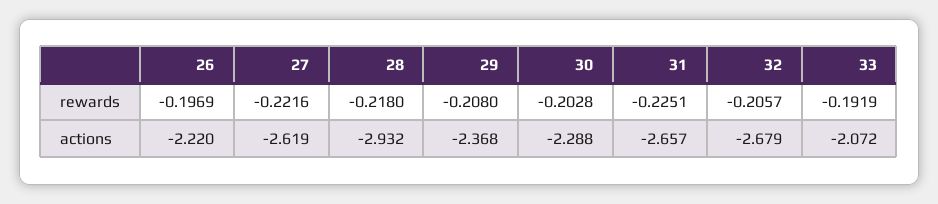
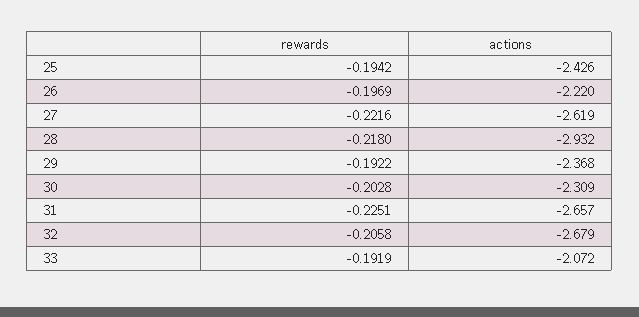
29, rewards: -0.208 -> -0.1922
32, rewards: -0.2057 -> -0.2058
30, actions: -2.288 -> -2.309
25, rewards: none -> -0.1942
25, actions: none -> -2.426

